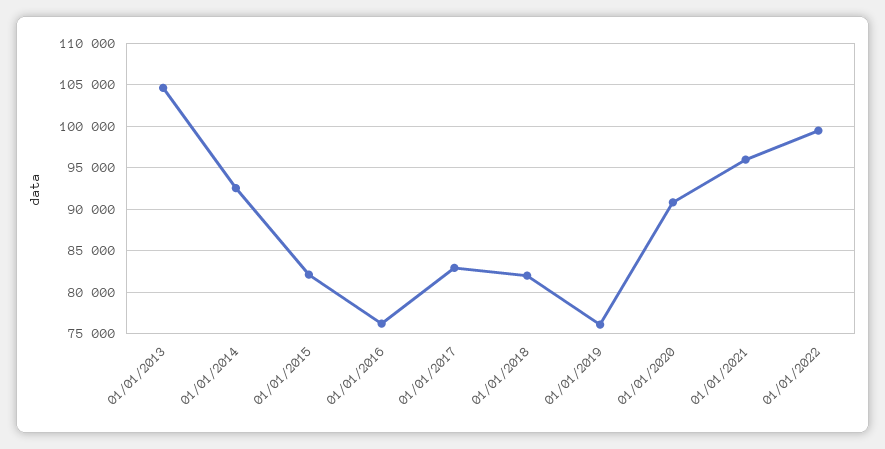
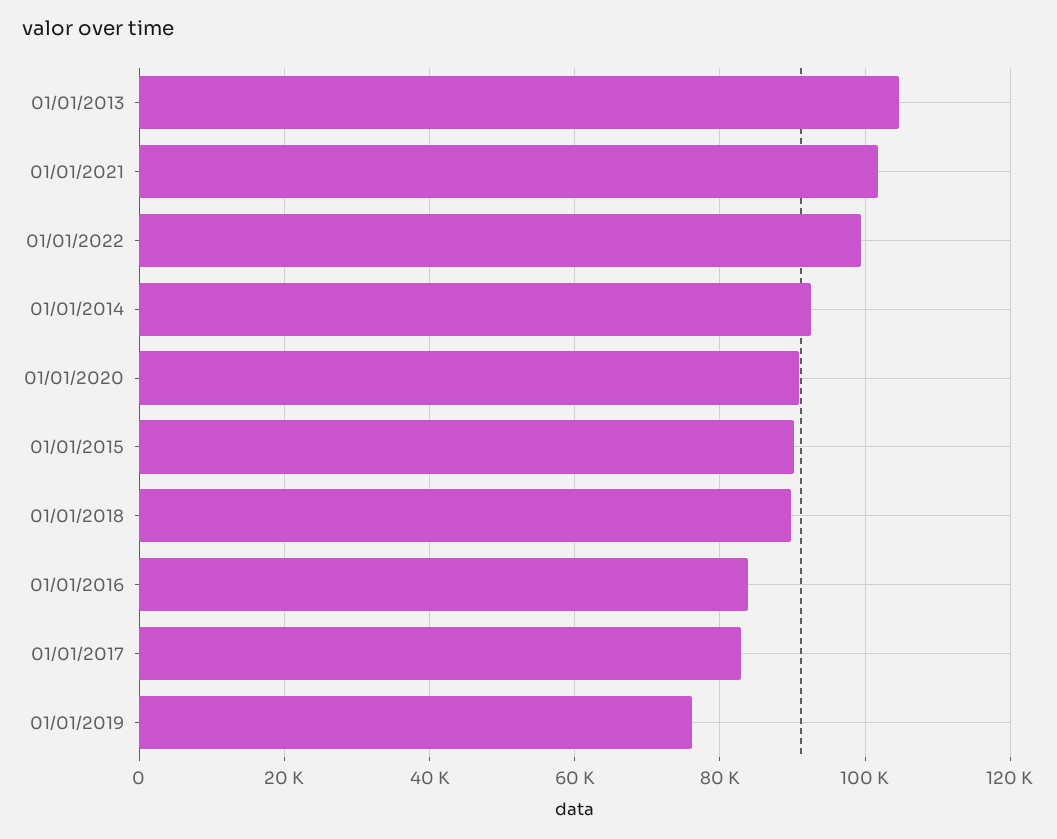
01/01/2015: 82000 -> 90000
01/01/2016: 76000 -> 84000
01/01/2018: 82000 -> 90000
01/01/2021: 96000 -> 102000

